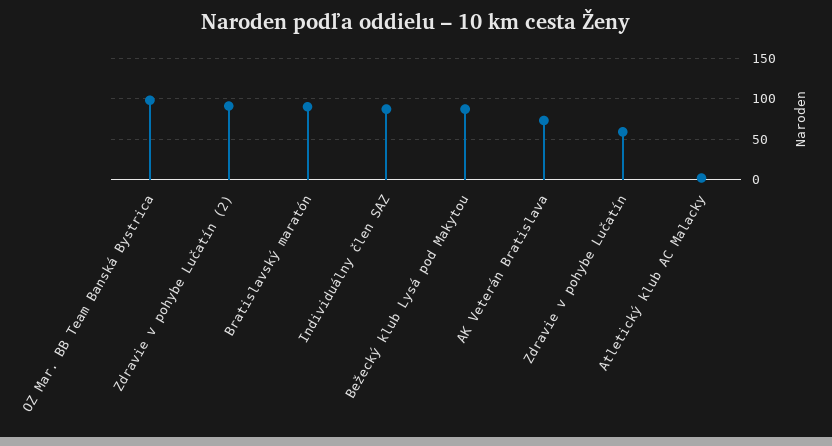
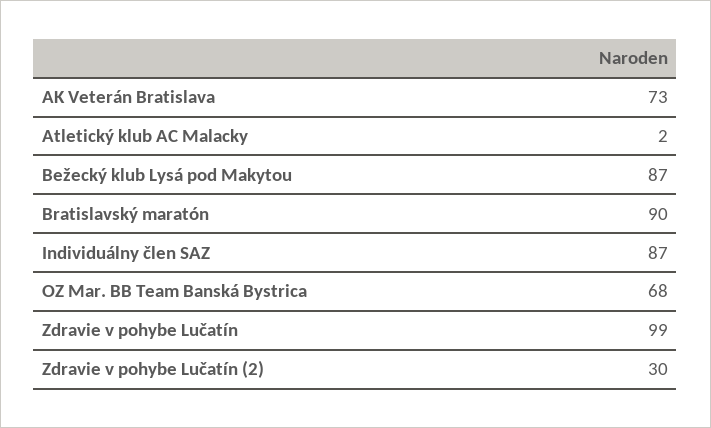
OZ Mar. BB Team Banská Bystrica: 100 -> 68
Zdravie v pohybe Lučatín (2): 90 -> 30
Zdravie v pohybe Lučatín: 60 -> 99

